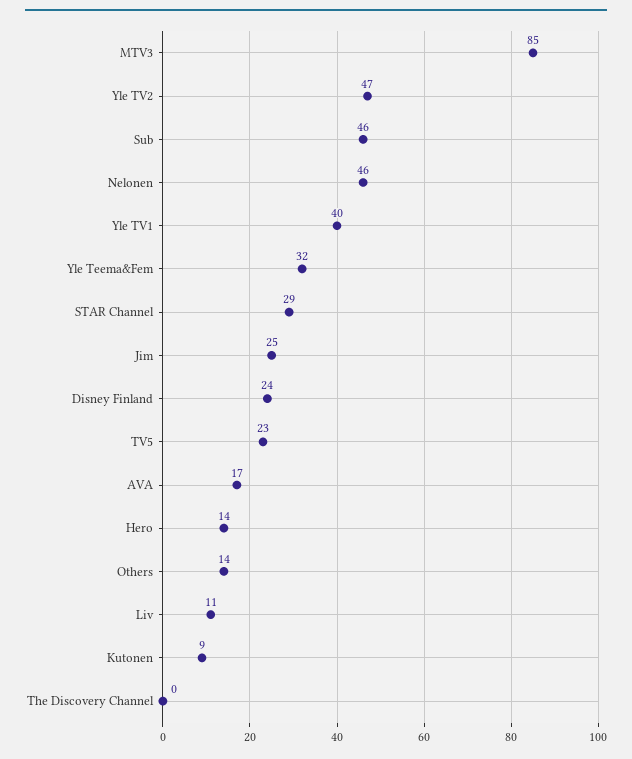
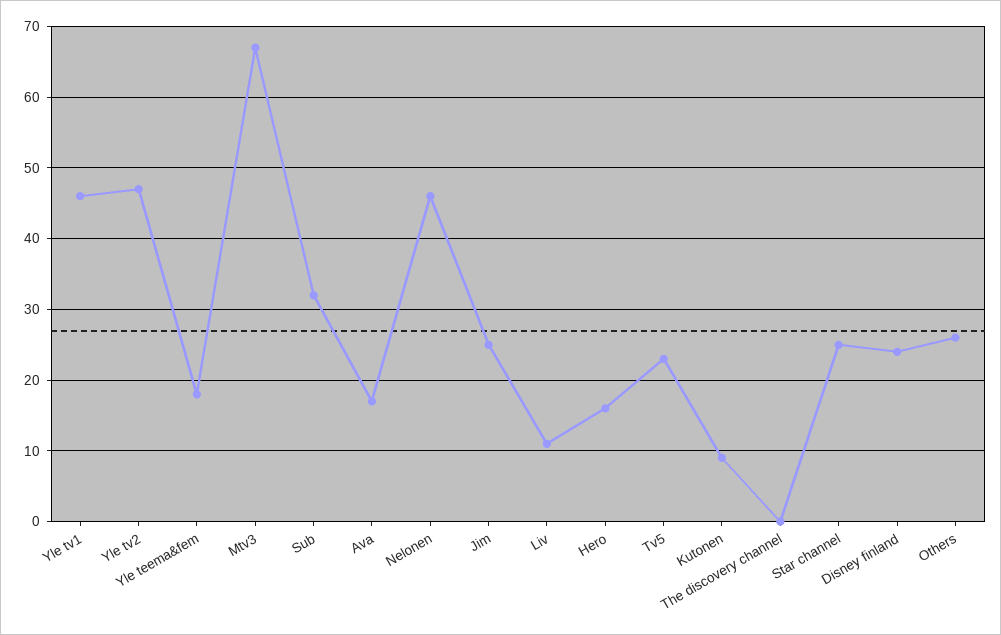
MTV3: 85 -> 67
Sub: 46 -> 32
Yle TV1: 40 -> 46
Yle Teema&Fem: 32 -> 18
STAR Channel: 29 -> 25
Hero: 14 -> 16
Others: 14 -> 26

